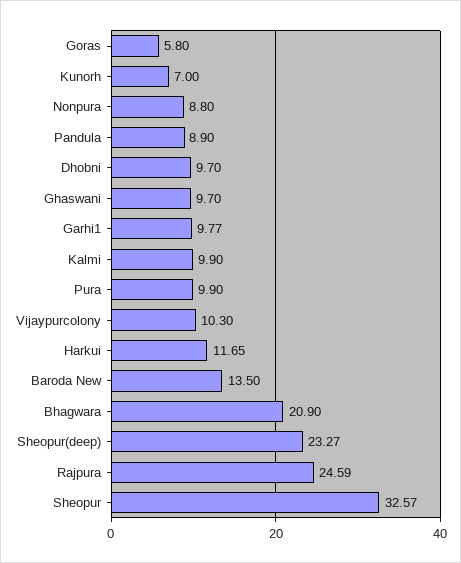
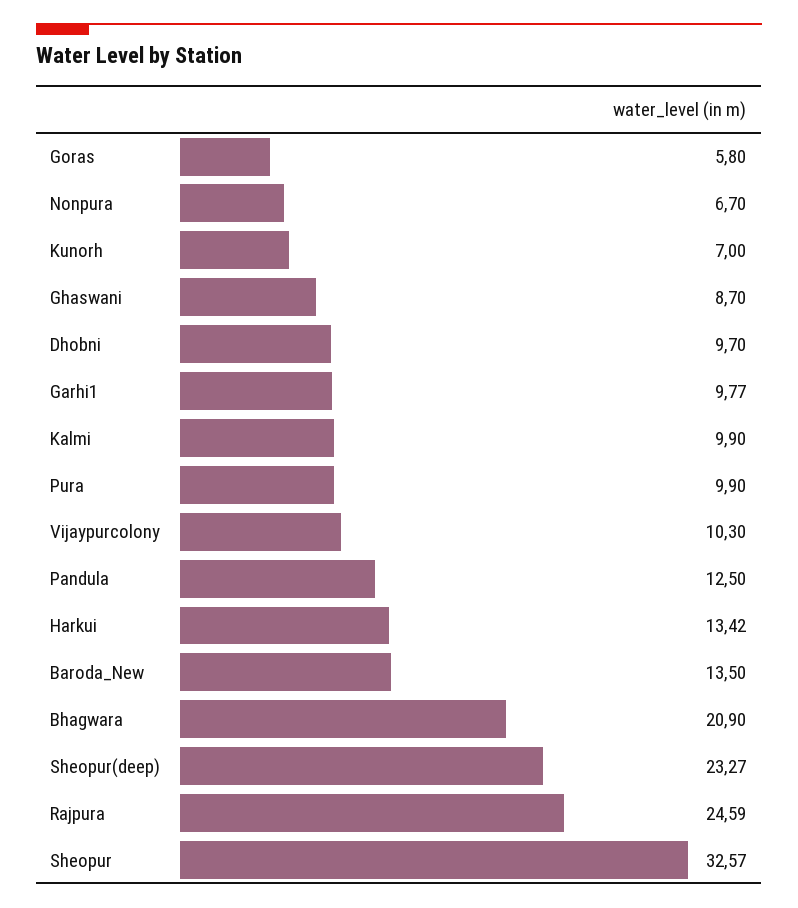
Nonpura: 8.8 -> 6.7
Pandula: 8.9 -> 12.5
Ghaswani: 9.7 -> 8.7
Harkui: 11.65 -> 13.42

